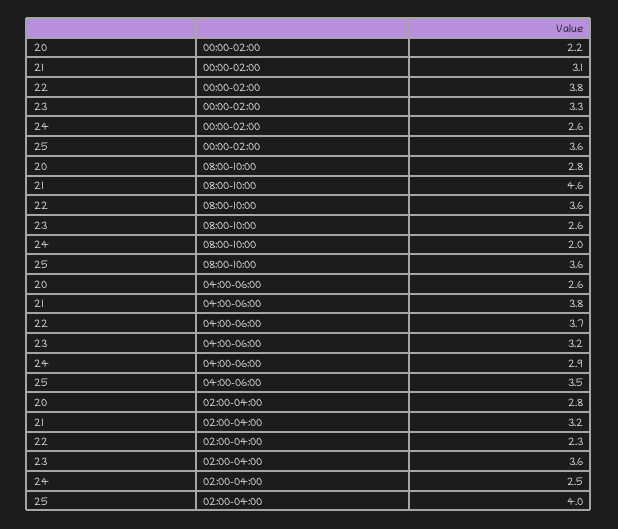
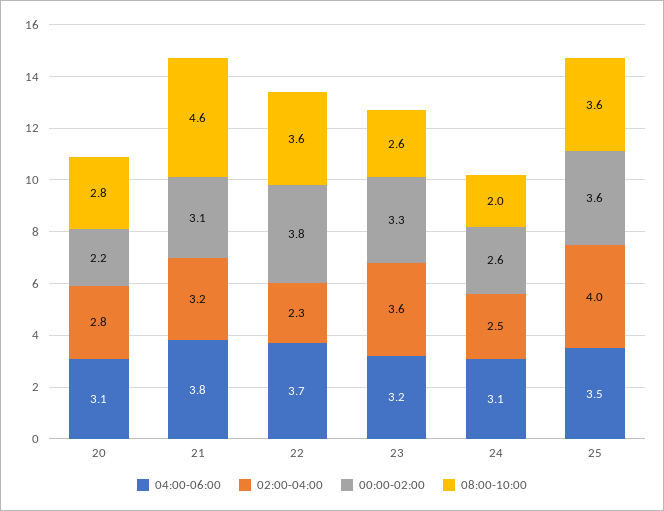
04:00-06:00, 20: 2.6 -> 3.1
04:00-06:00, 24: 2.9 -> 3.1

